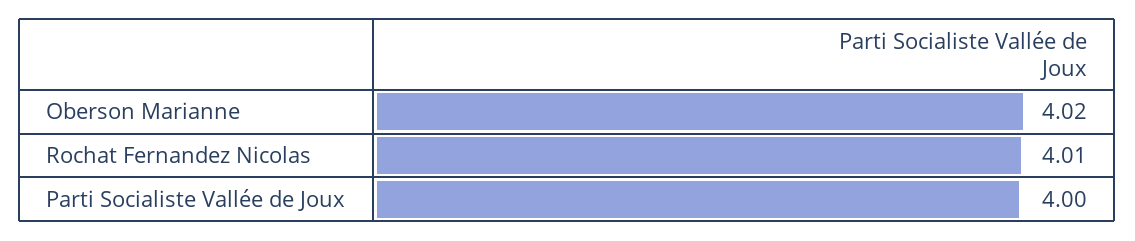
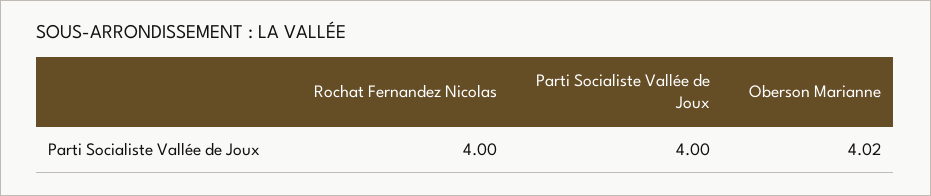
Rochat Fernandez Nicolas: 4.01 -> 4

